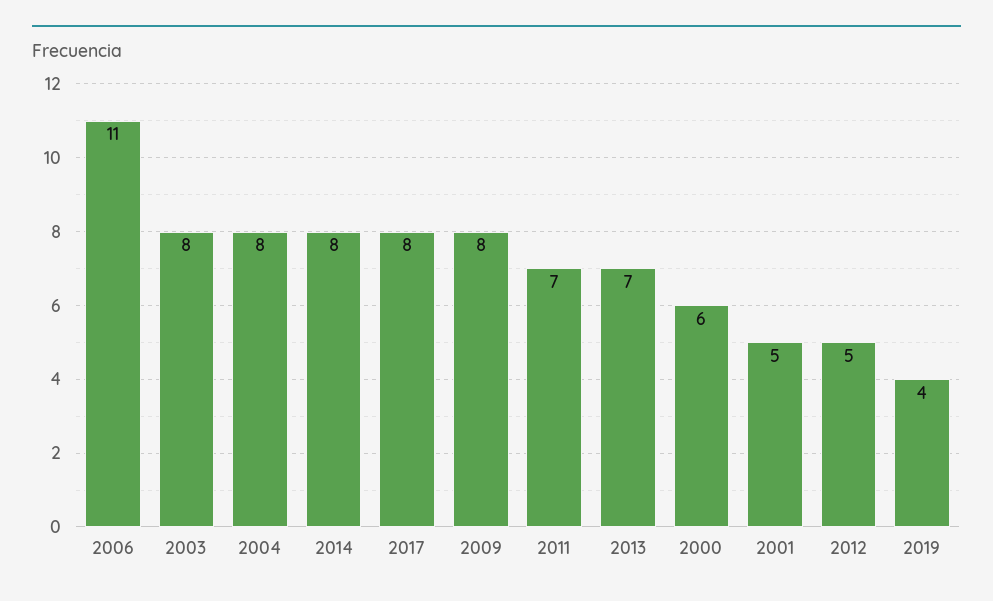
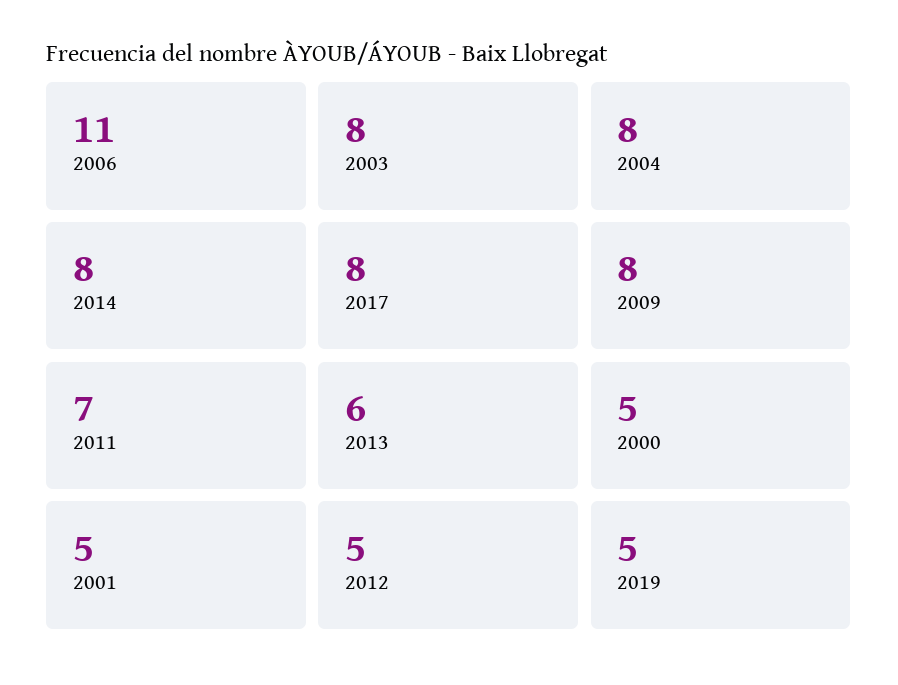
2013: 7 -> 6
2000: 6 -> 5
2019: 4 -> 5

